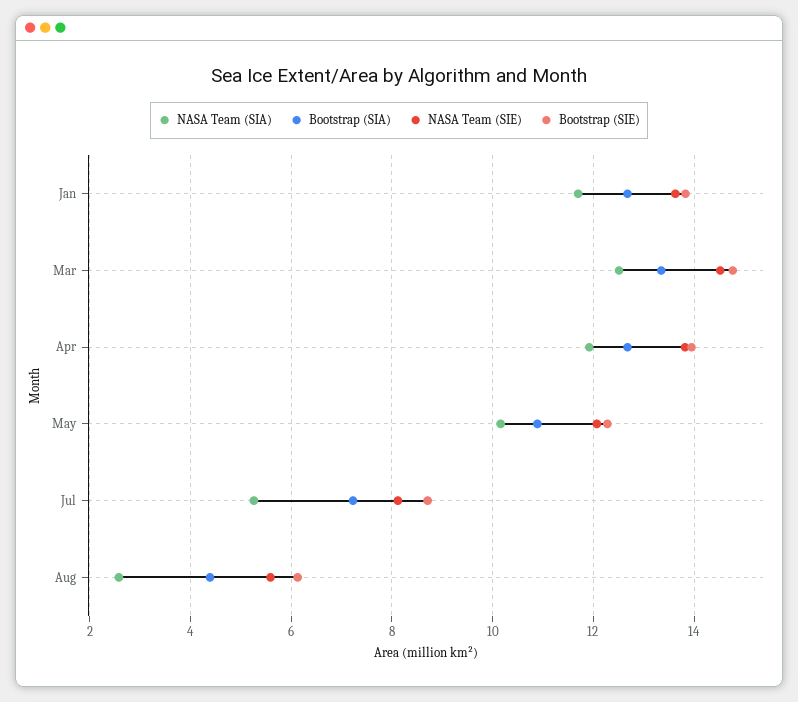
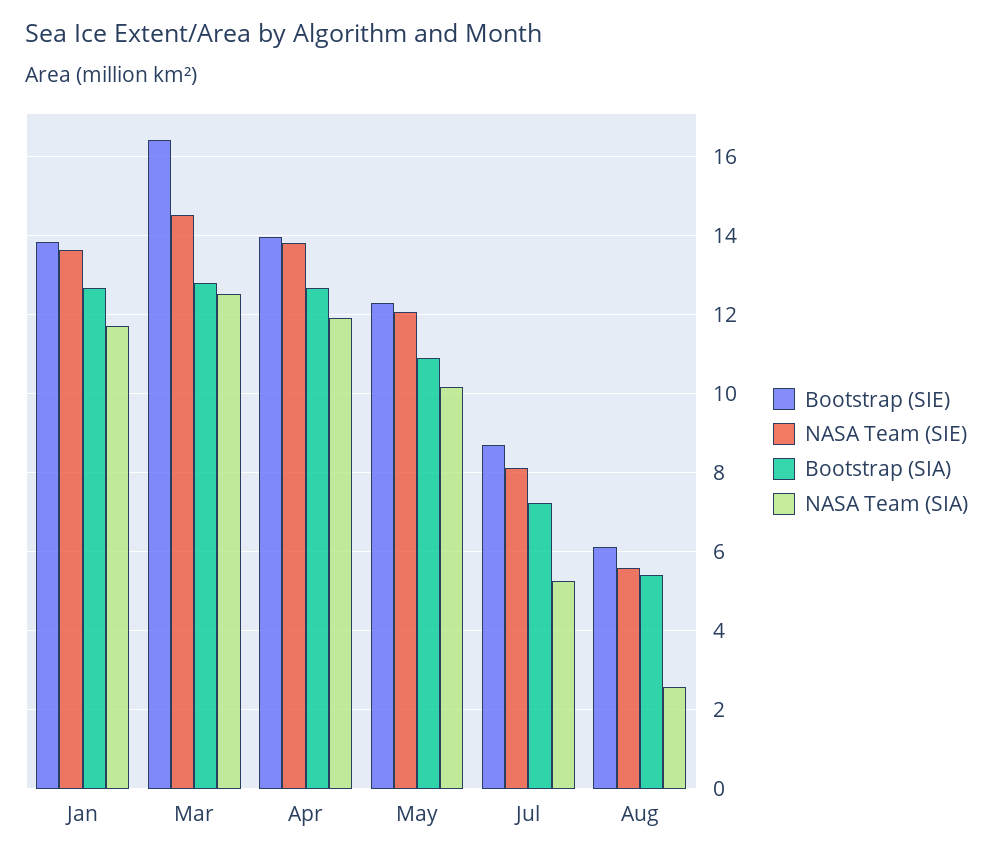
Bootstrap (SIA), Mar: 13.4 -> 12.8
Bootstrap (SIE), Mar: 14.8 -> 16.4
Bootstrap (SIA), Aug: 4.4 -> 5.4

